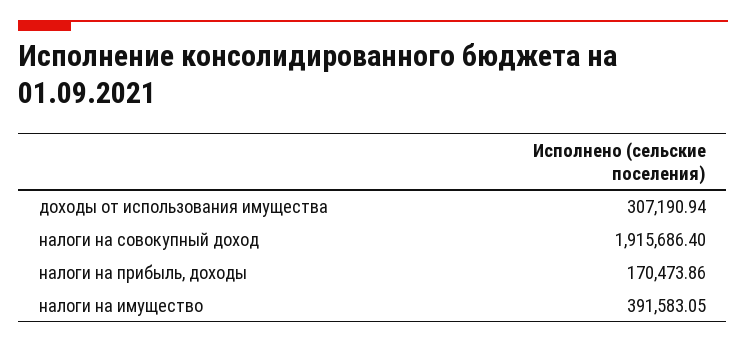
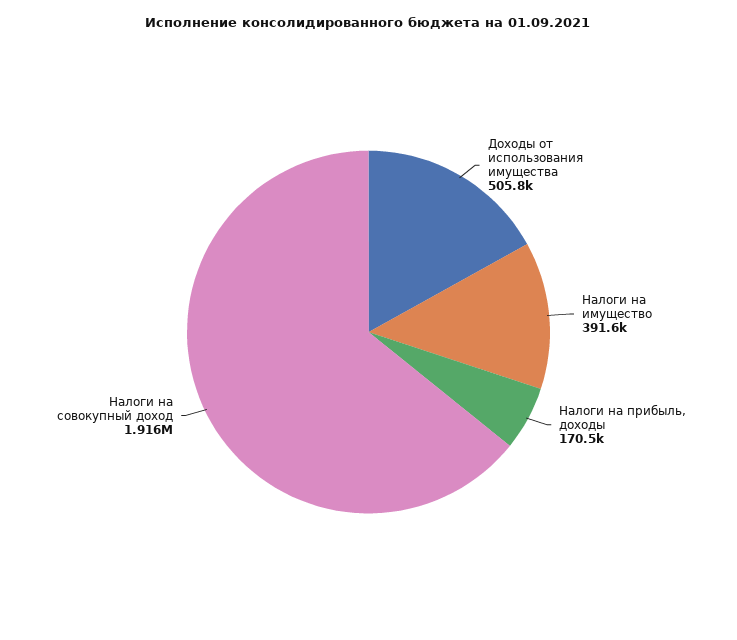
доходы от использования имущества: 307190.94 -> 505800

